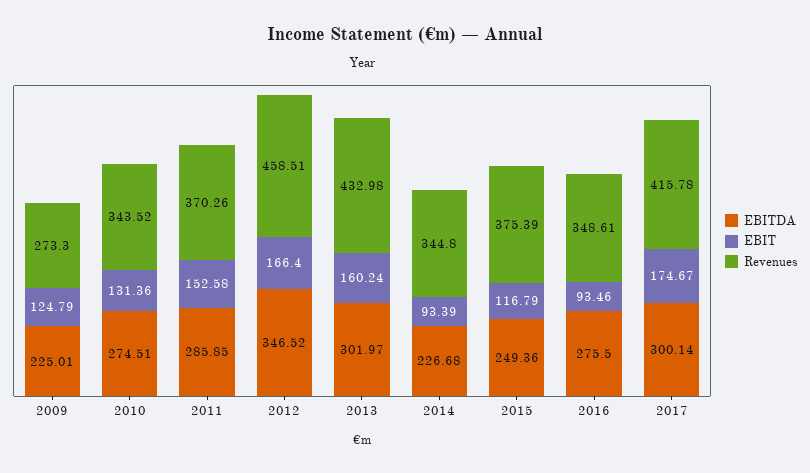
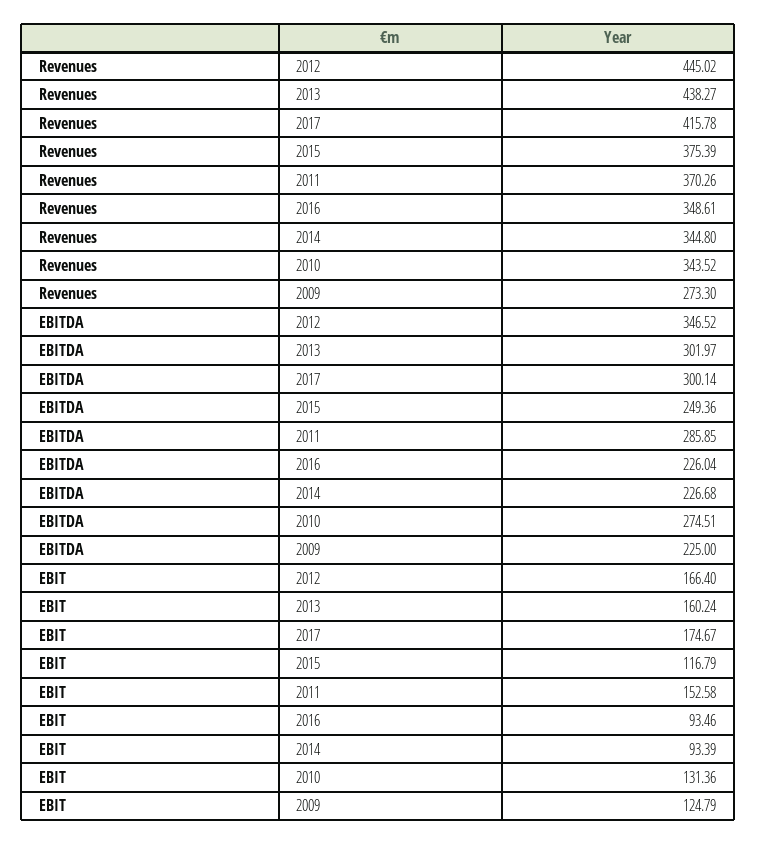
EBITDA, 2009: 225.01 -> 225
Revenues, 2012: 458.51 -> 445.02
Revenues, 2013: 432.98 -> 438.27
EBITDA, 2016: 275.5 -> 226.04

